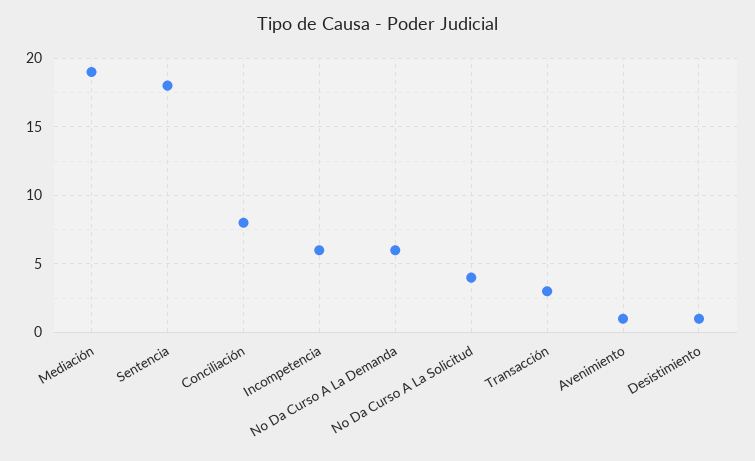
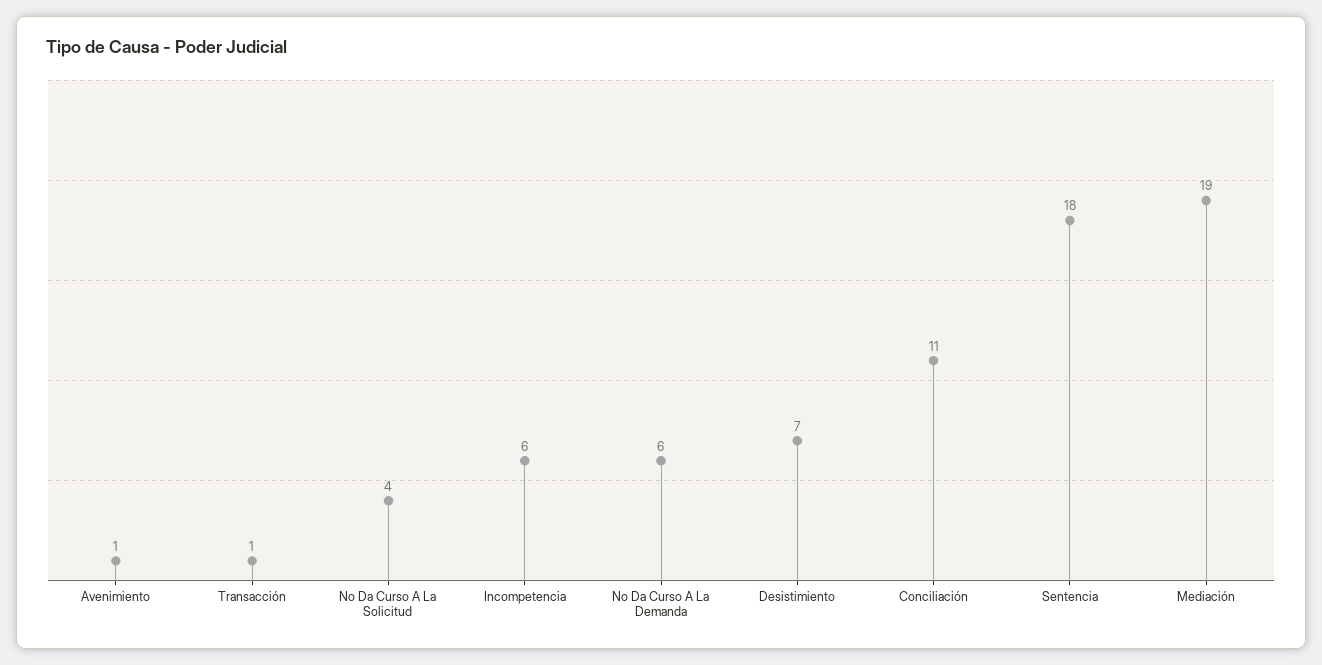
Conciliación: 8 -> 11
Transacción: 3 -> 1
Desistimiento: 1 -> 7

